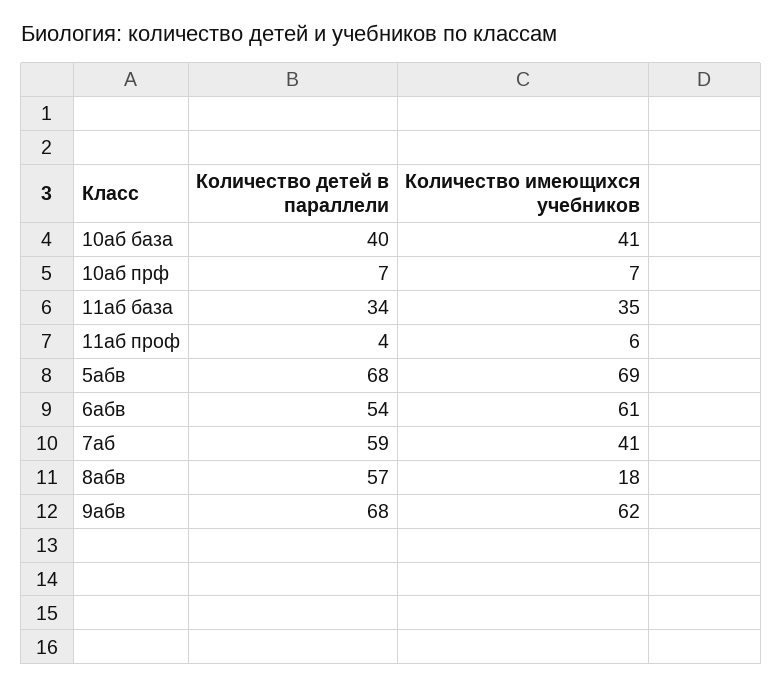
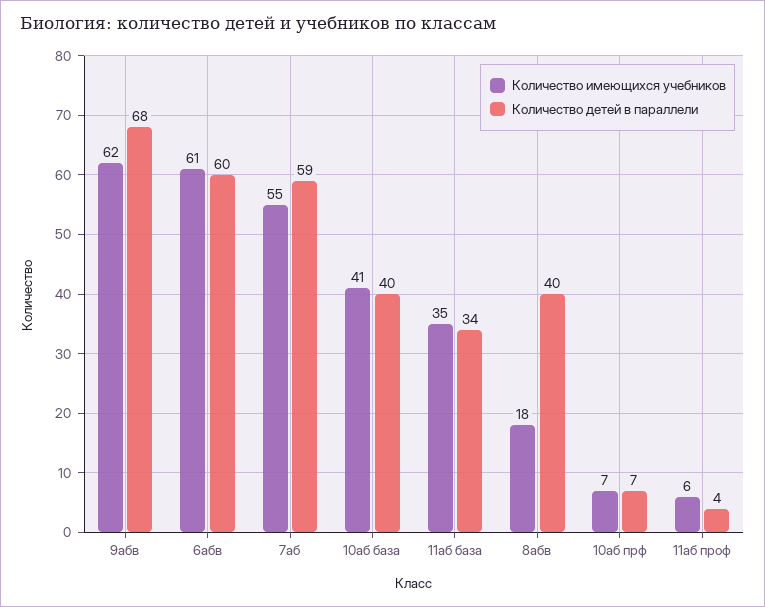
Количество детей в параллели, 5абв: 68 -> none
Количество имеющихся учебников, 5абв: 69 -> none
Количество детей в параллели, 6абв: 54 -> 60
Количество имеющихся учебников, 7аб: 41 -> 55
Количество детей в параллели, 8абв: 57 -> 40

